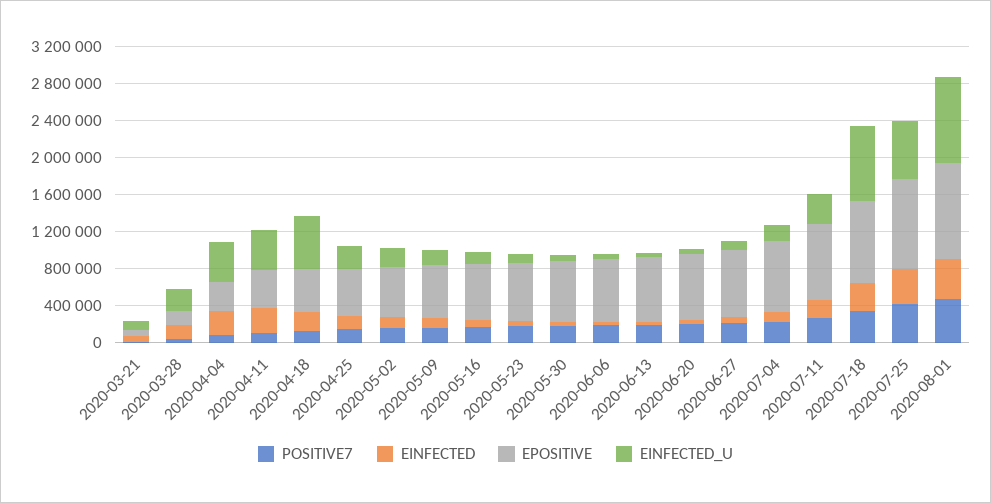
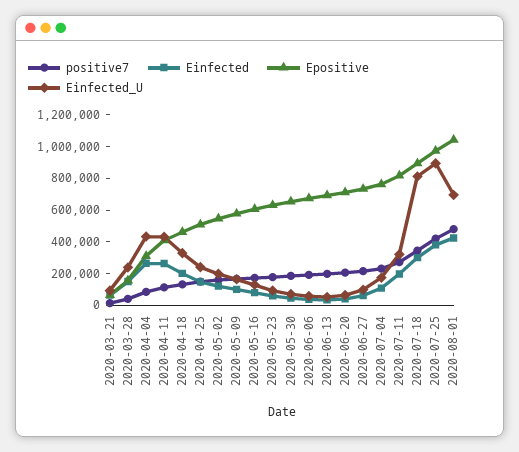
EINFECTED_U, 2020-04-18: 600000 -> 300000
EINFECTED_U, 2020-07-25: 600000 -> 900000
EINFECTED_U, 2020-08-01: 900000 -> 700000

